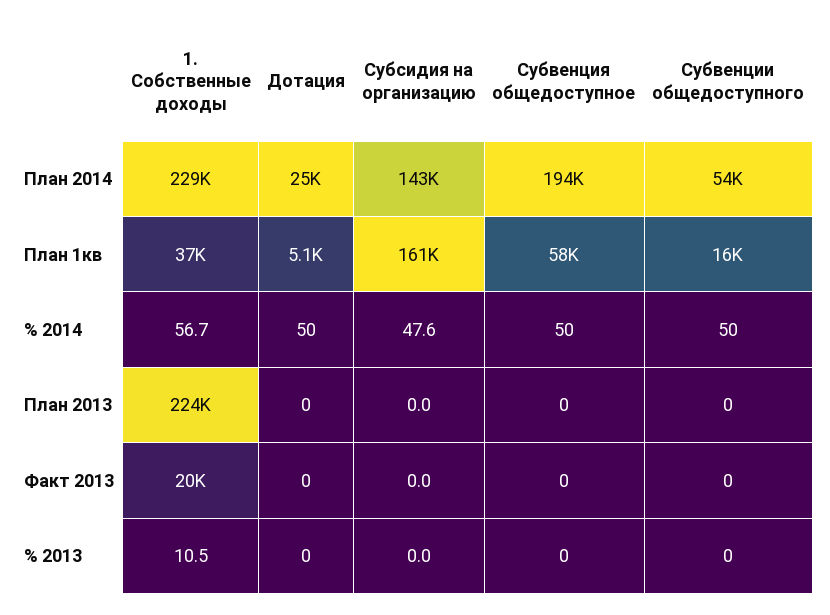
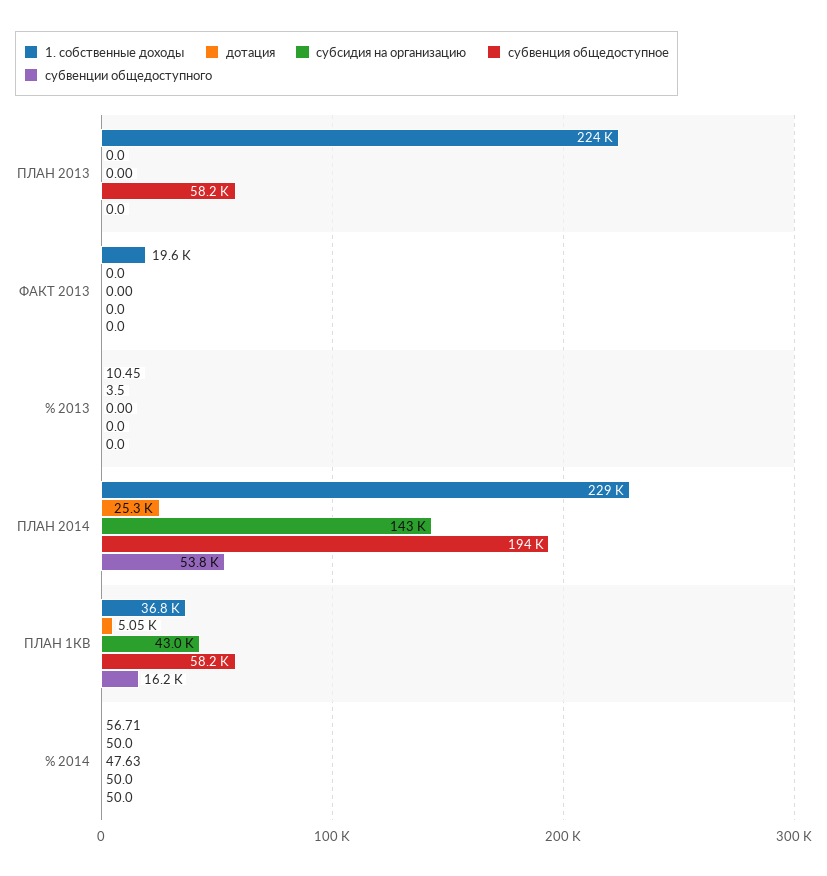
Субсидия на организацию, План 1кв: 161000 -> 43000
Субвенция общедоступное, План 2013: 0 -> 58200
Дотация, % 2013: 0 -> 3.5

